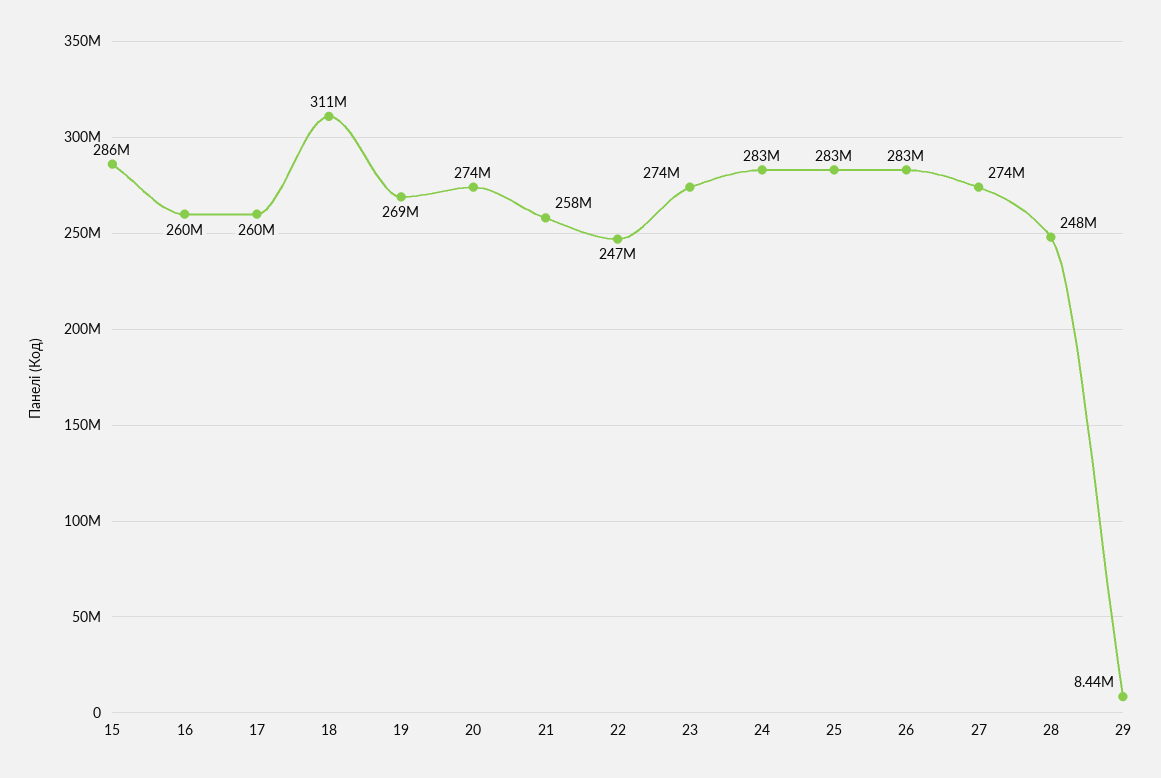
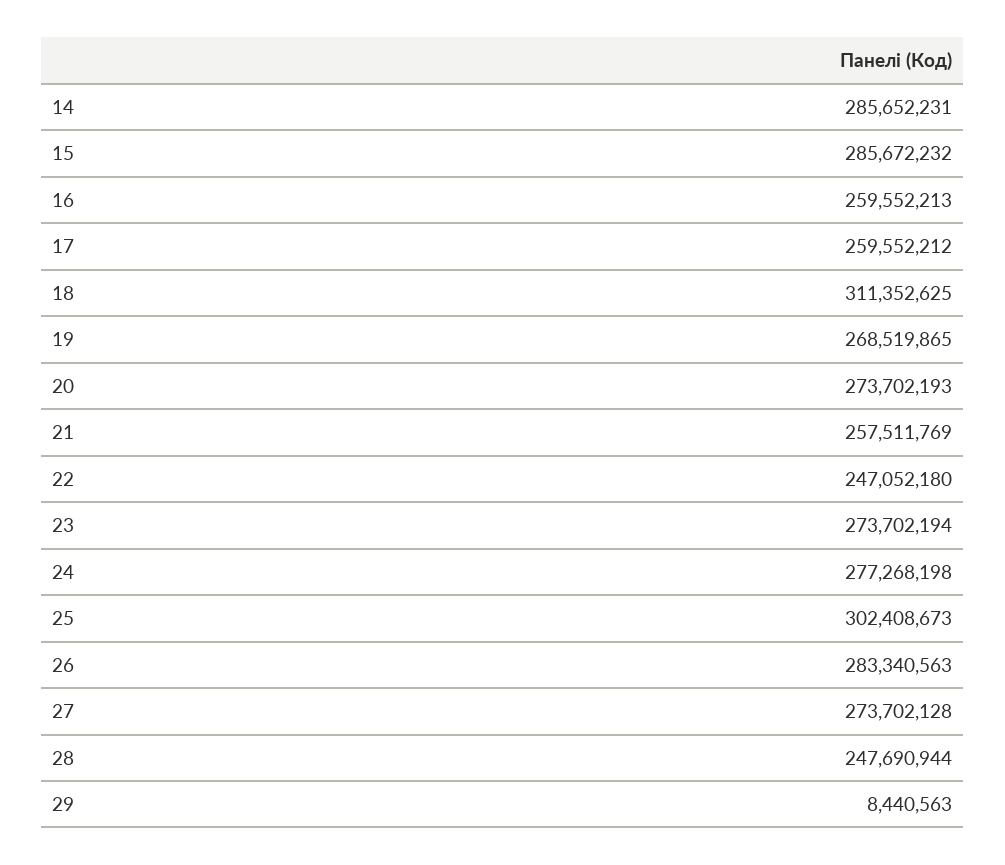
24: 283000000 -> 277268198
25: 283000000 -> 302408673
14: none -> 285652231

